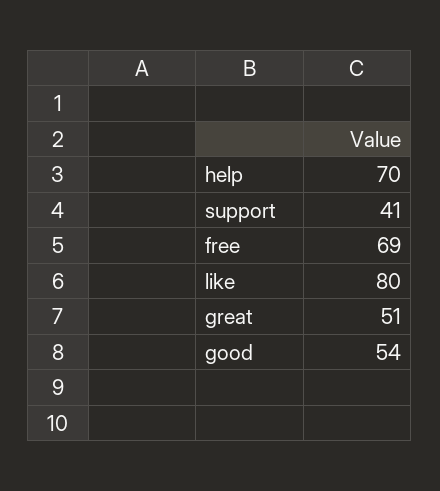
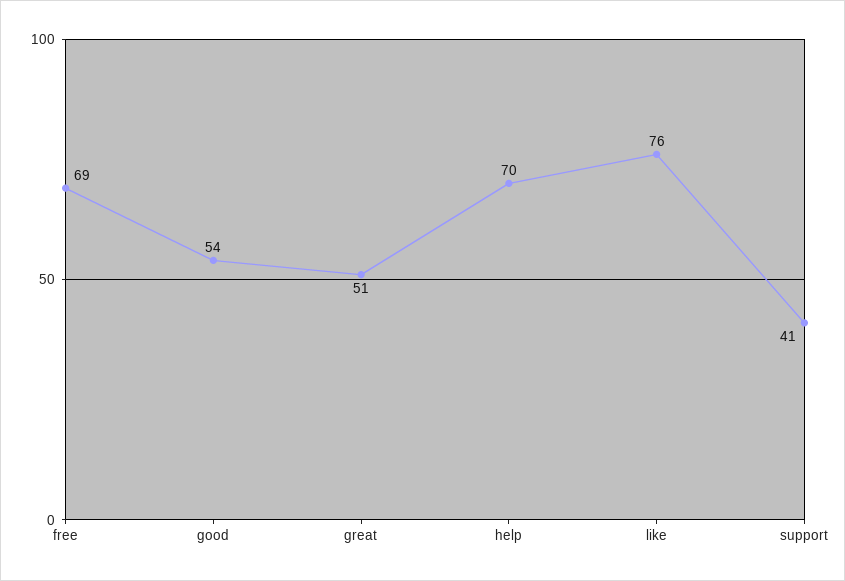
like: 80 -> 76

